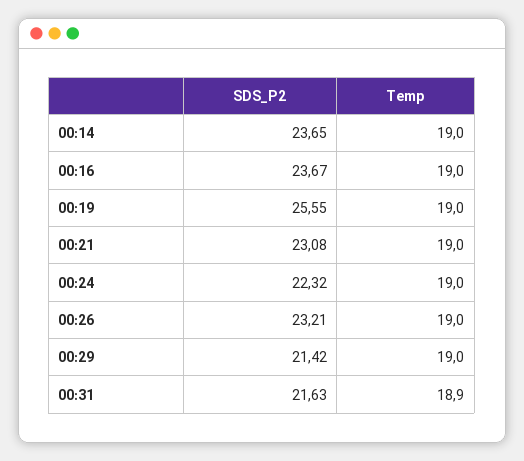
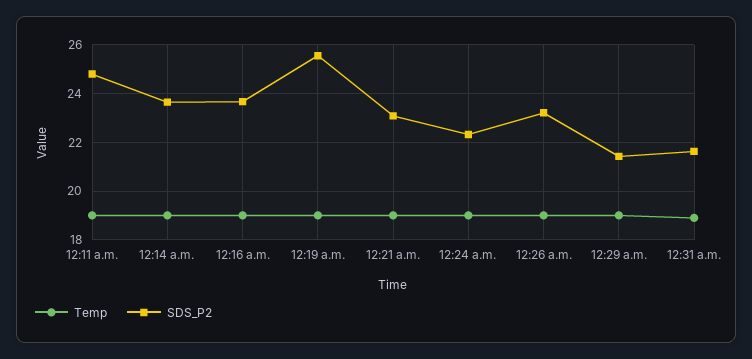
Temp, 12:11 a.m.: none -> 19
SDS_P2, 12:11 a.m.: none -> 24.75

